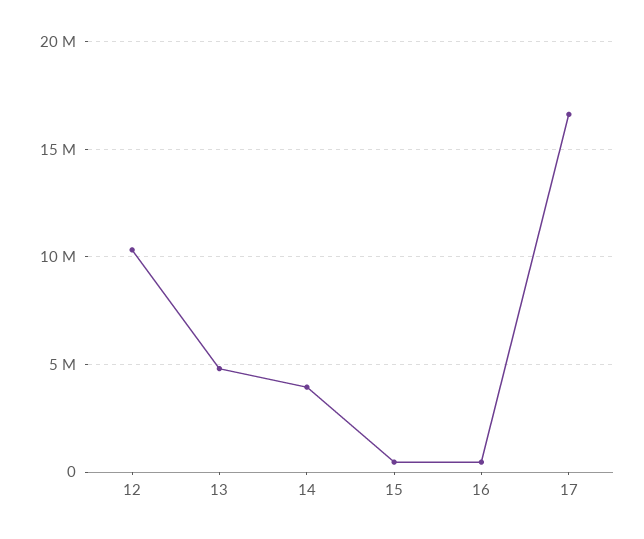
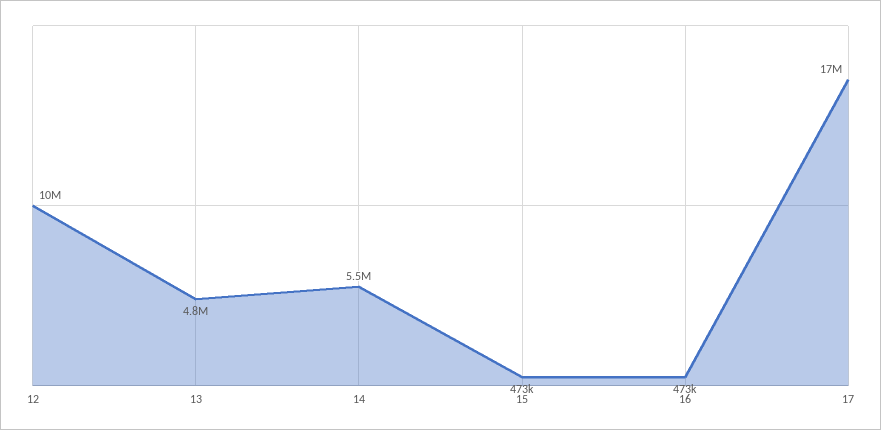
14: 4000000 -> 5500000

